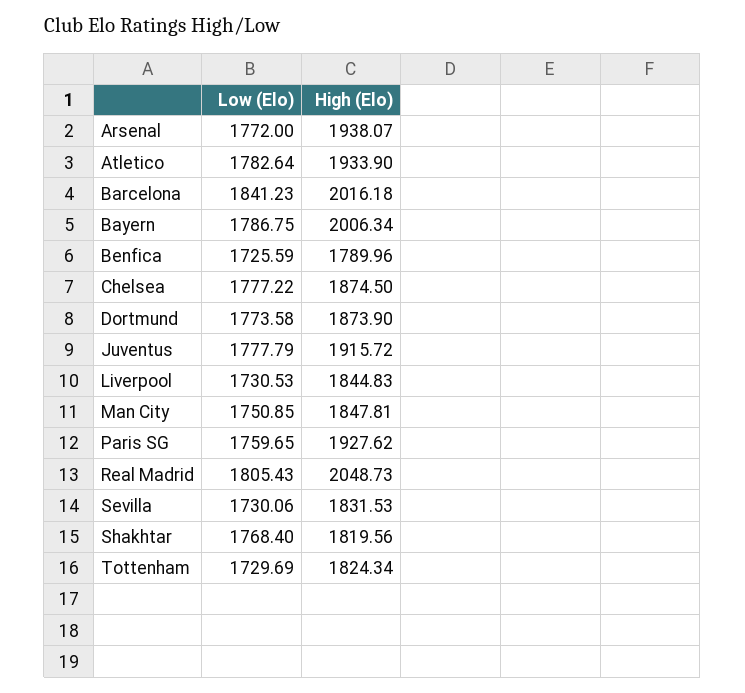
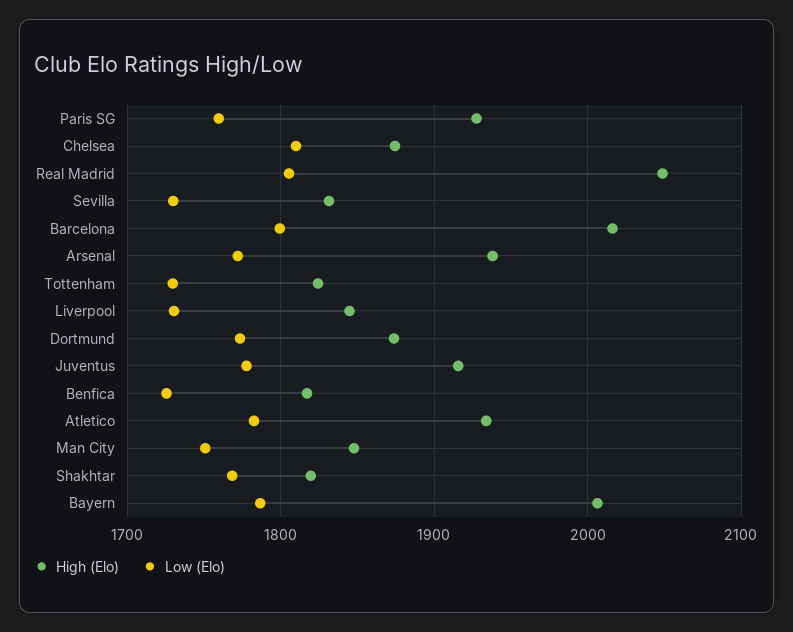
Low (Elo), Barcelona: 1841.23 -> 1800
High (Elo), Benfica: 1789.96 -> 1820
Low (Elo), Chelsea: 1777.22 -> 1810

